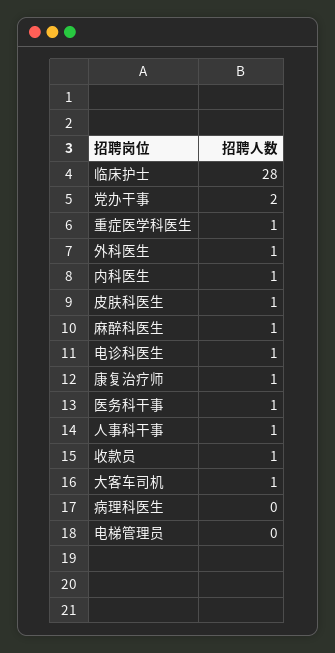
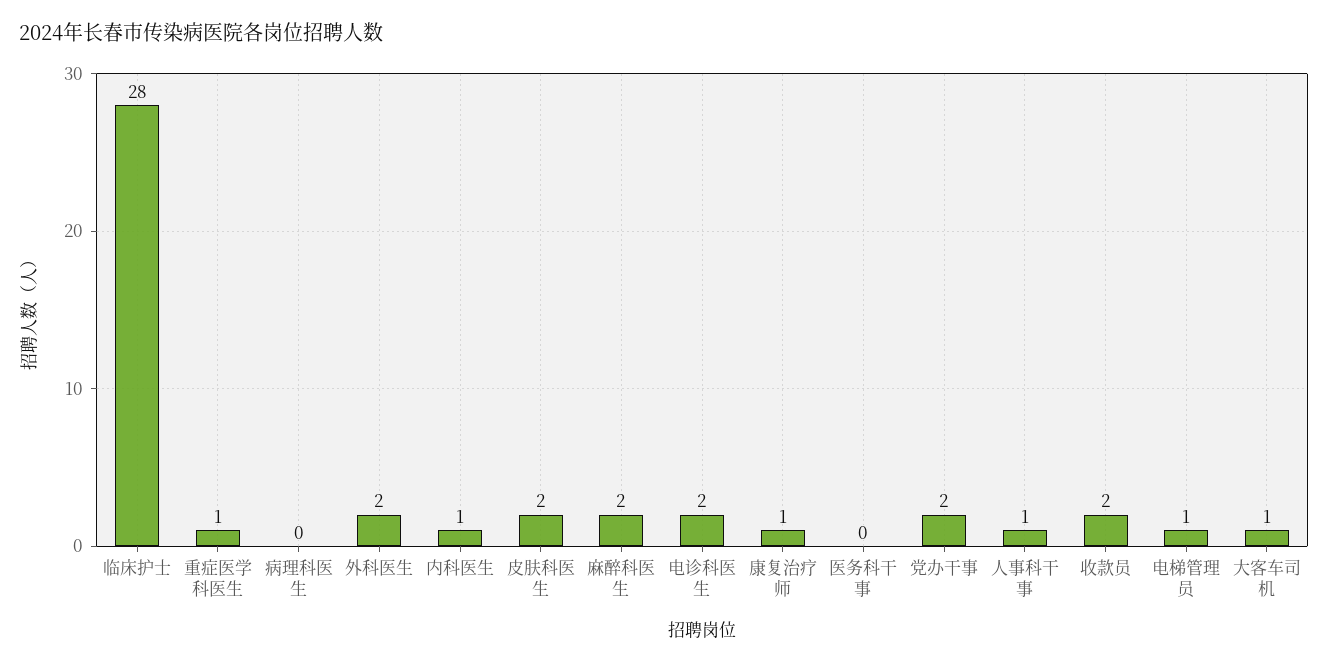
外科医生: 1 -> 2
皮肤科医生: 1 -> 2
麻醉科医生: 1 -> 2
电诊科医生: 1 -> 2
医务科干事: 1 -> 0
收款员: 1 -> 2
电梯管理员: 0 -> 1

